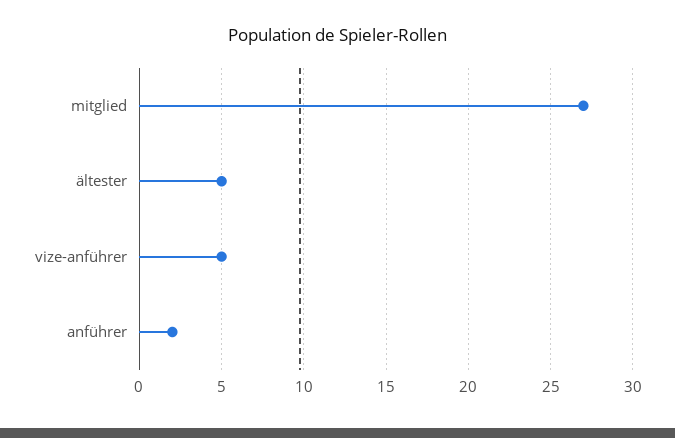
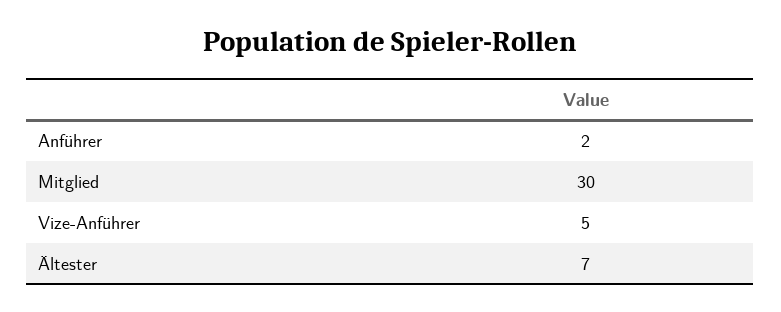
mitglied: 27 -> 30
ältester: 5 -> 7

